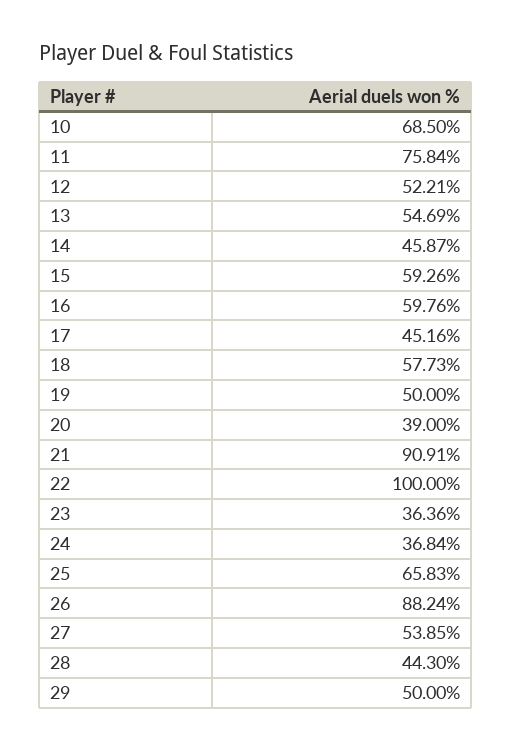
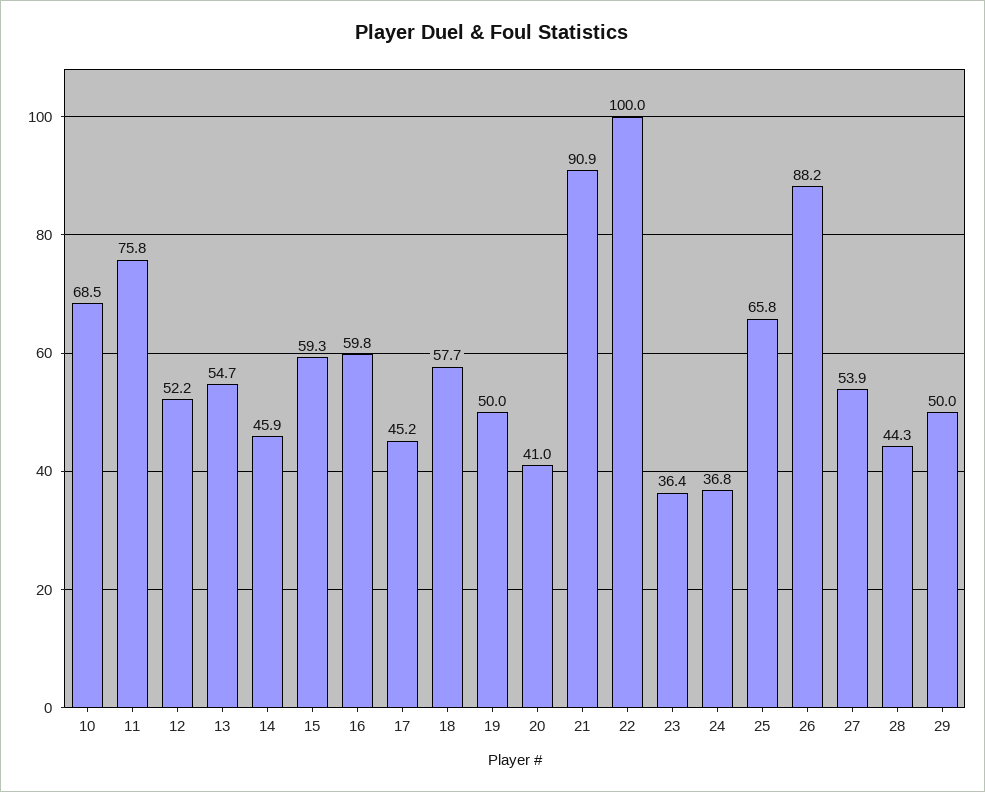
20: 39 -> 41

